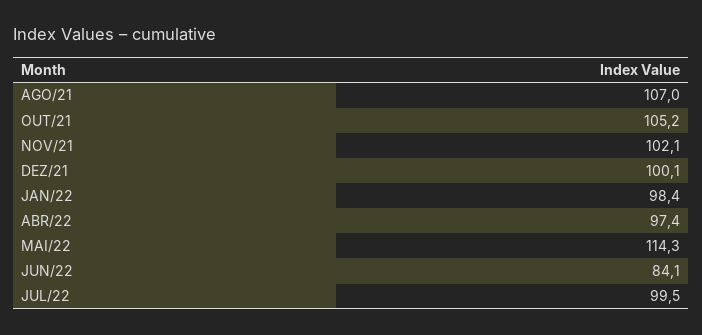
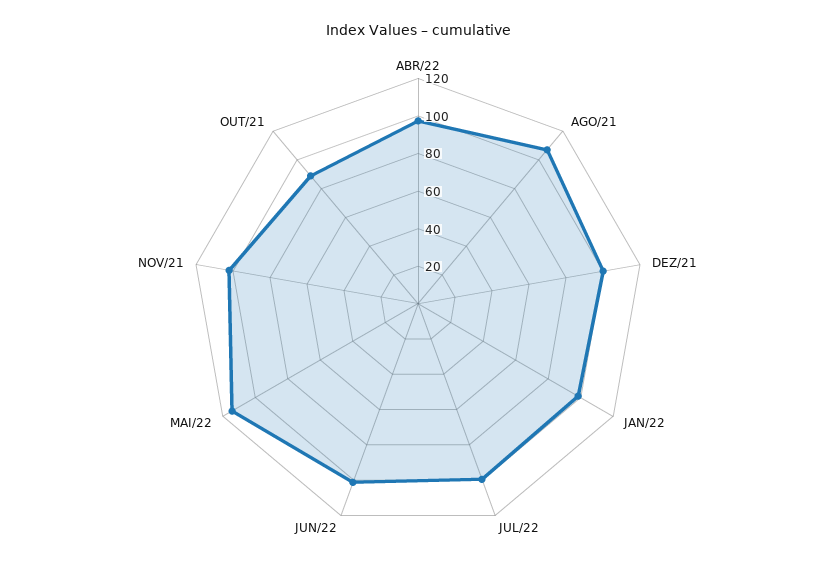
OUT/21: 105.2 -> 90
JUN/22: 84.1 -> 100

